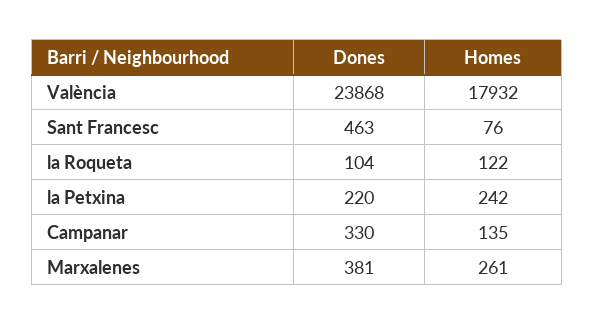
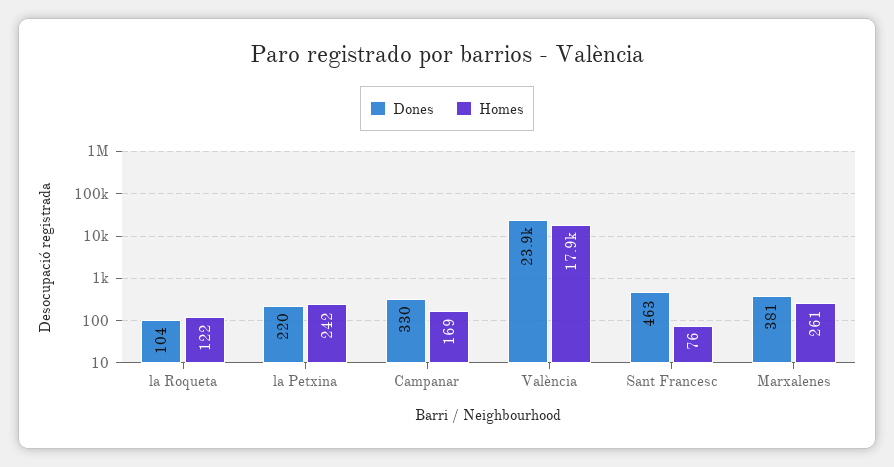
Homes, Campanar: 135 -> 169

